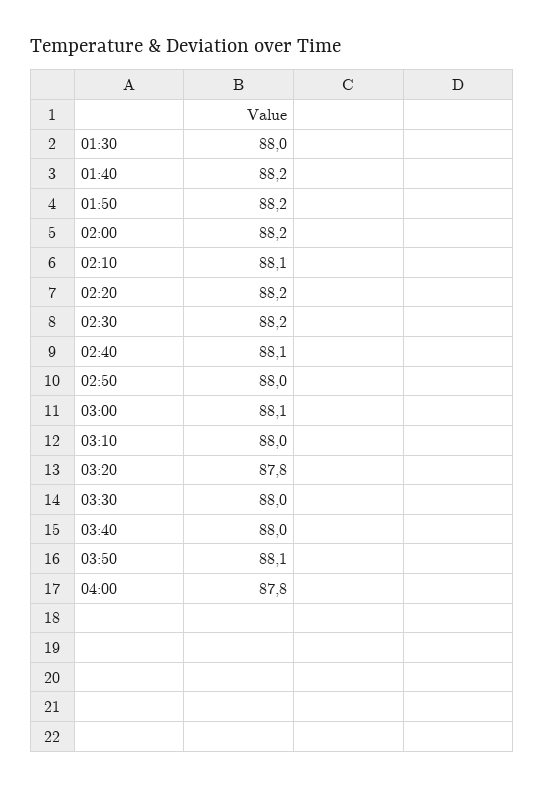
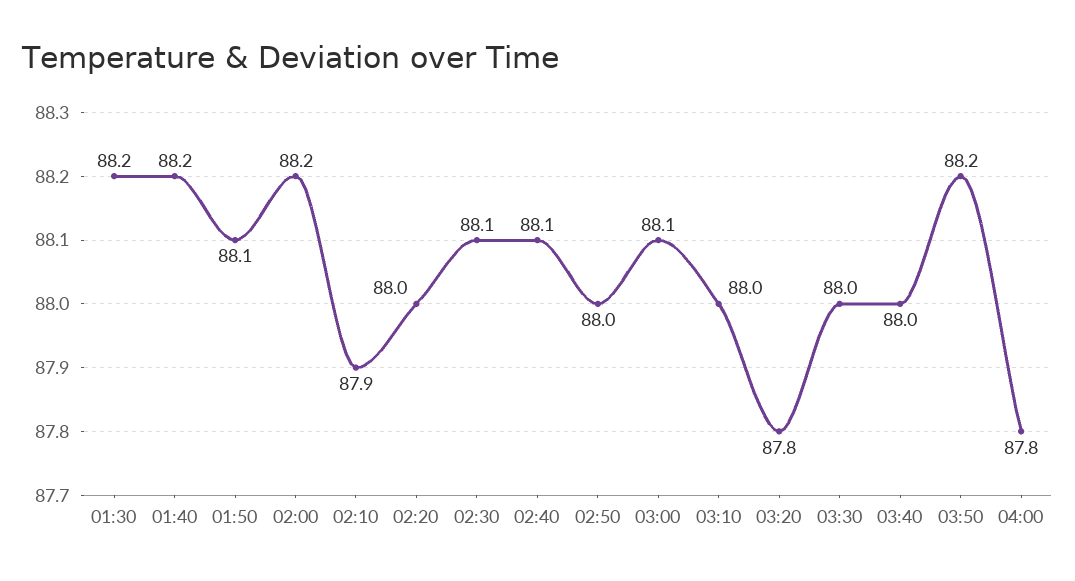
01:30: 88 -> 88.2
01:50: 88.2 -> 88.1
02:10: 88.1 -> 87.9
02:20: 88.2 -> 88
02:30: 88.2 -> 88.1
03:50: 88.1 -> 88.2

